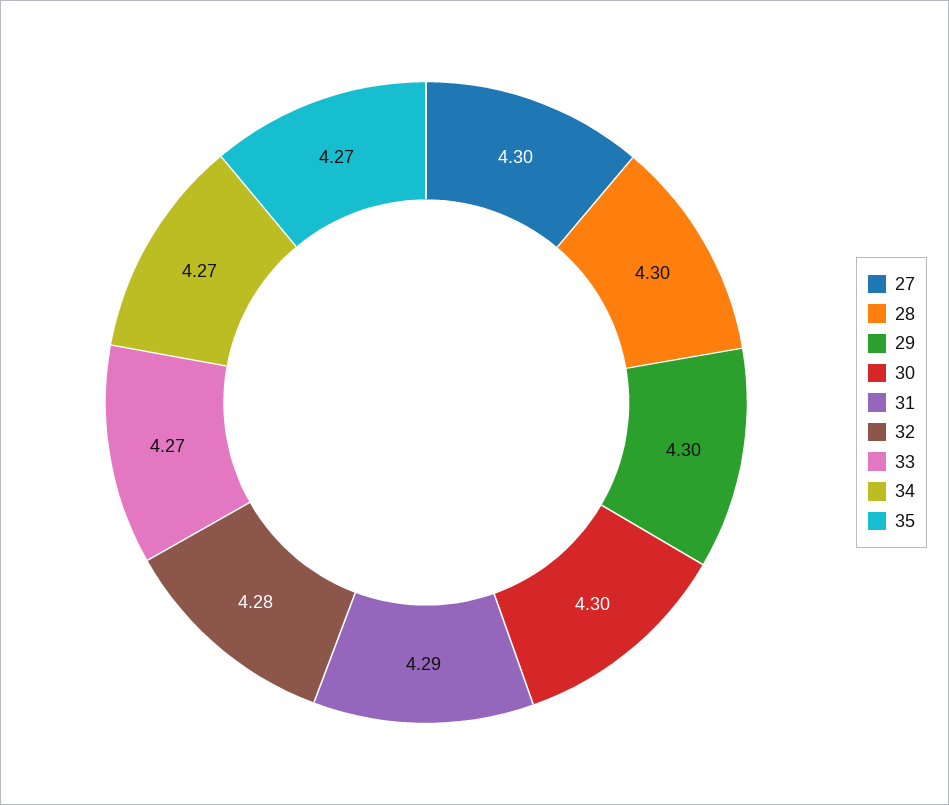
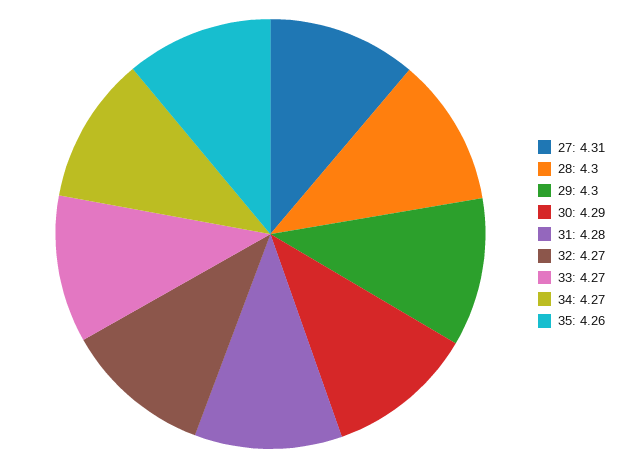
27: 4.3 -> 4.31
30: 4.3 -> 4.29
31: 4.29 -> 4.28
32: 4.28 -> 4.27
35: 4.27 -> 4.26

